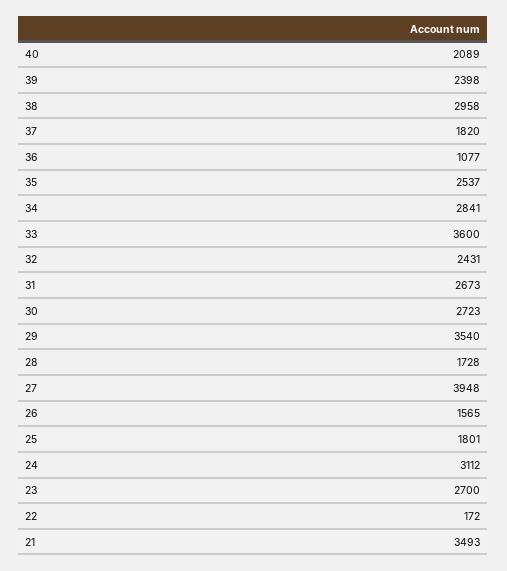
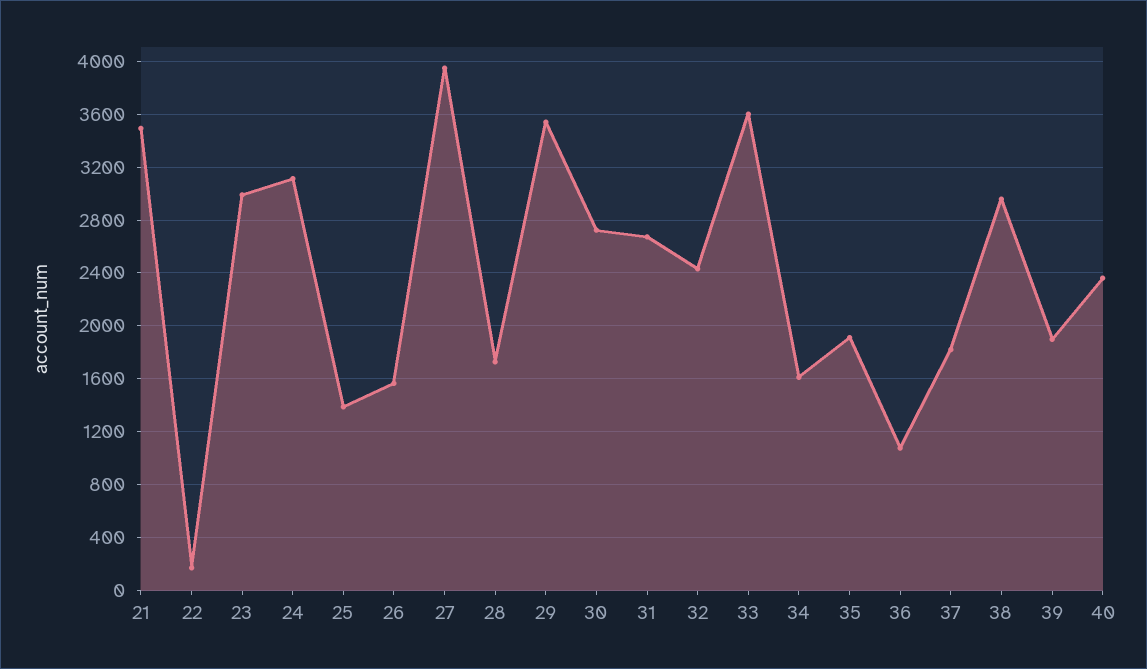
40: 2089 -> 2350
39: 2398 -> 1900
35: 2537 -> 1900
34: 2841 -> 1600
25: 1801 -> 1400
23: 2700 -> 3000

